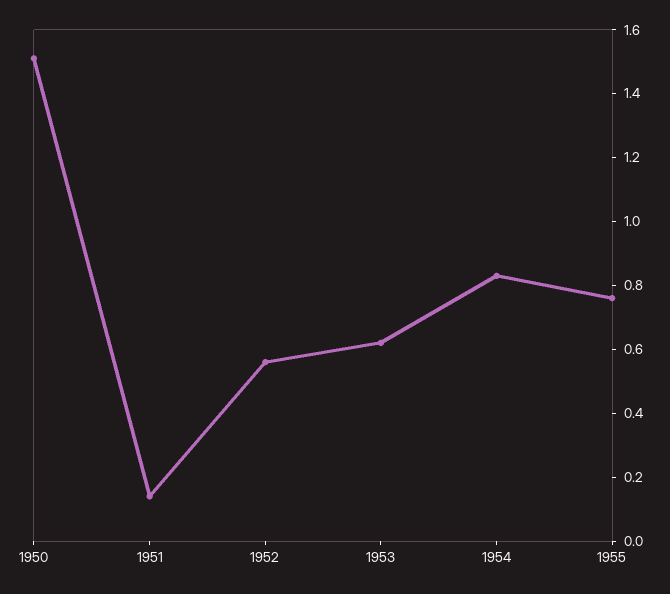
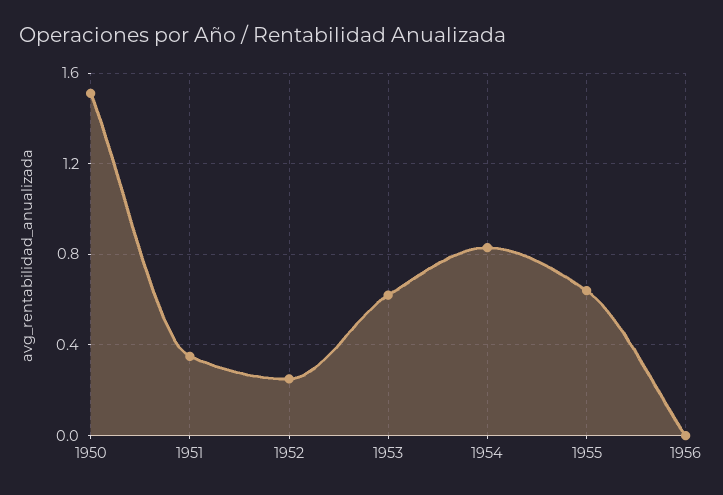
1951: 0.15 -> 0.35
1952: 0.55 -> 0.25
1955: 0.75 -> 0.65
1956: none -> 0

